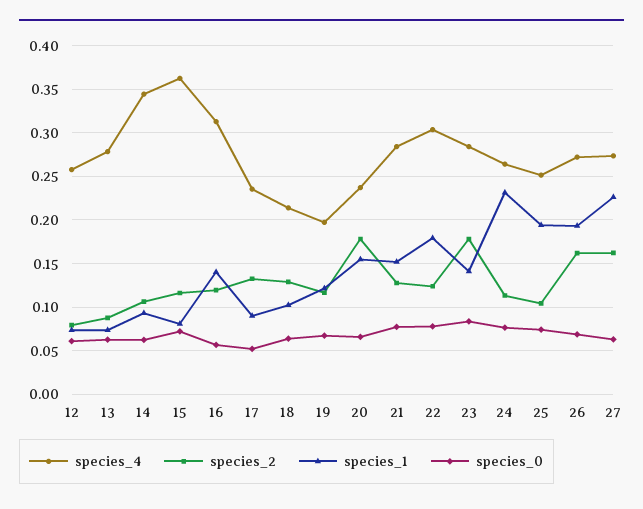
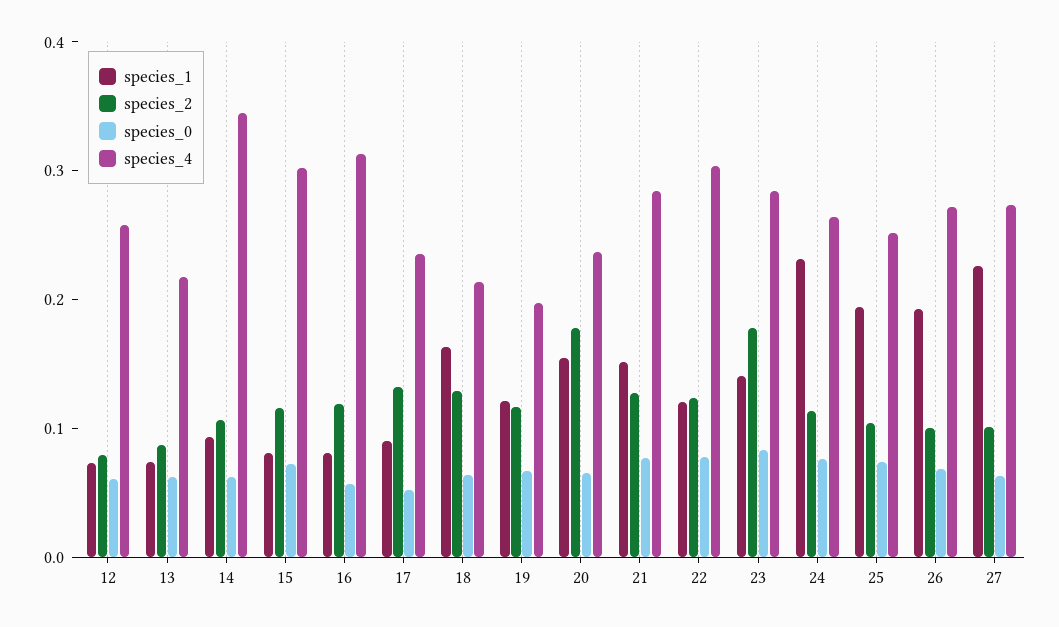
species_4, 13: 0.28 -> 0.22
species_4, 15: 0.36 -> 0.3
species_1, 16: 0.14 -> 0.08
species_1, 18: 0.1 -> 0.16
species_1, 22: 0.18 -> 0.12
species_2, 26: 0.16 -> 0.1
species_2, 27: 0.16 -> 0.1

